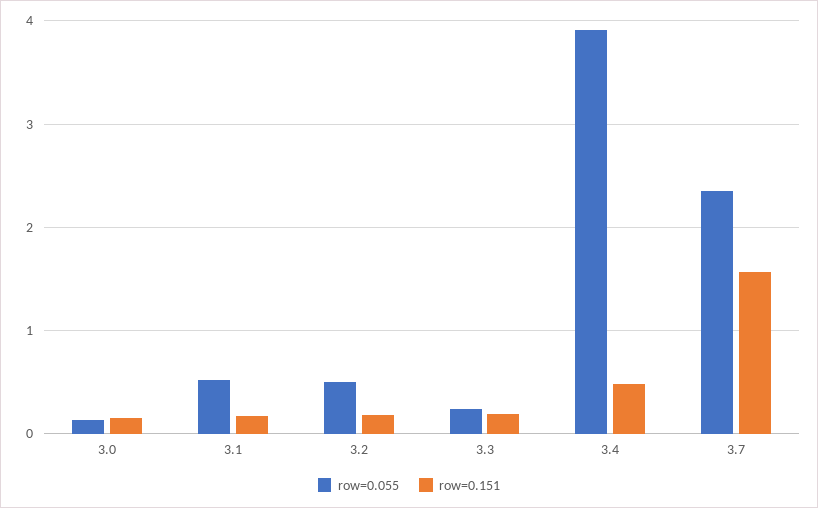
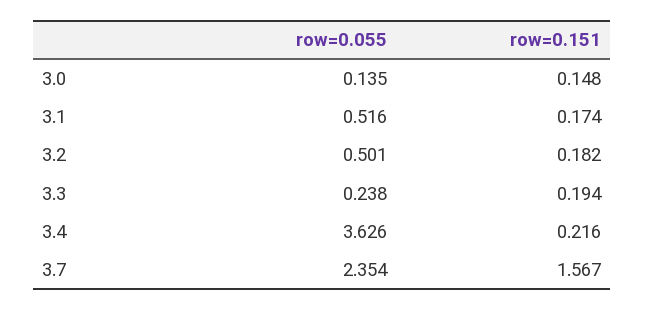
row=0.055, 3.4: 3.9 -> 3.626
row=0.151, 3.4: 0.5 -> 0.216

